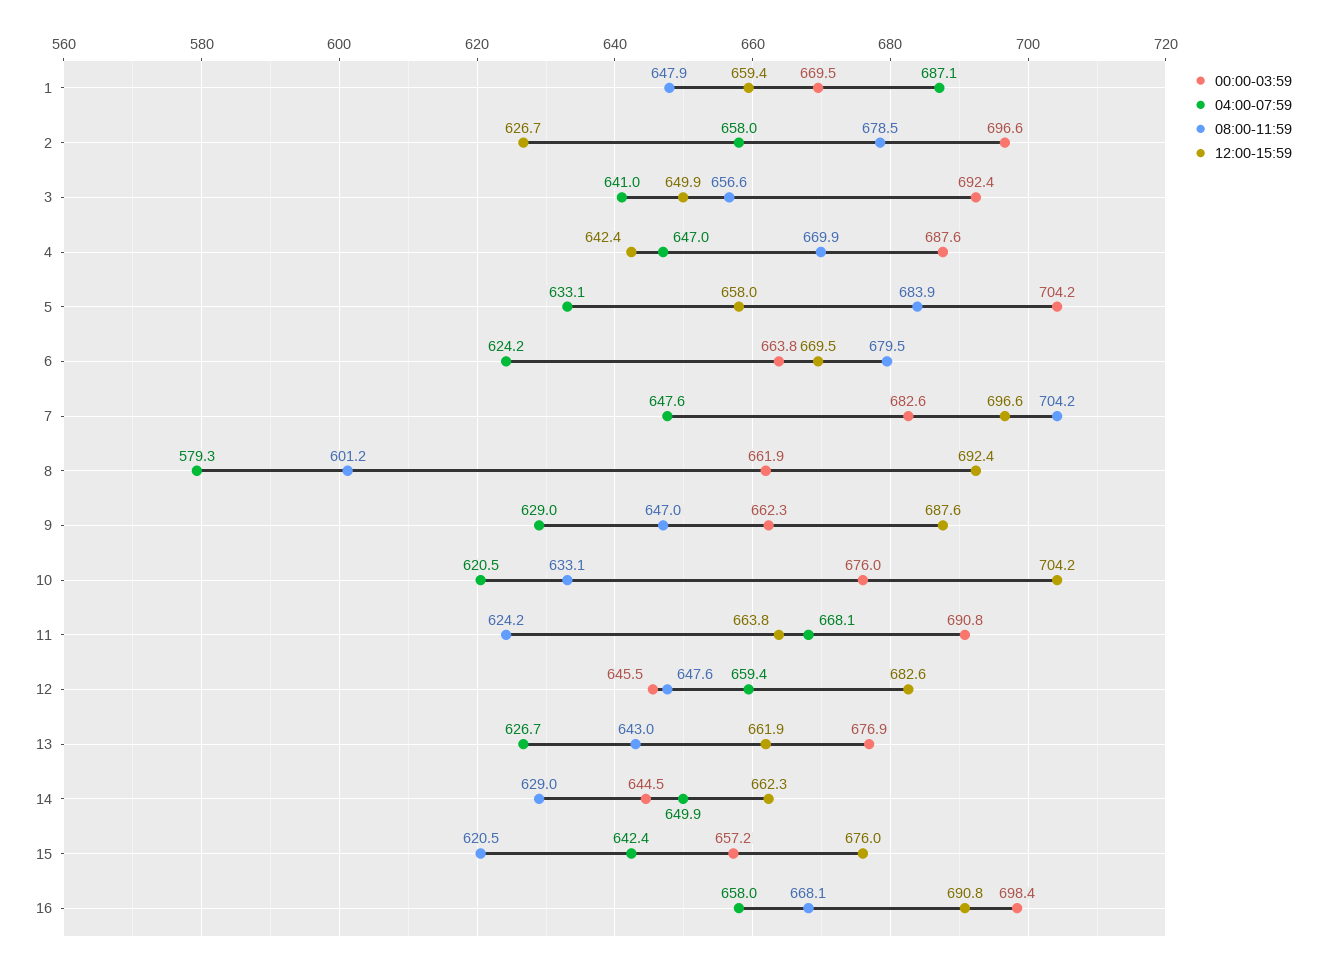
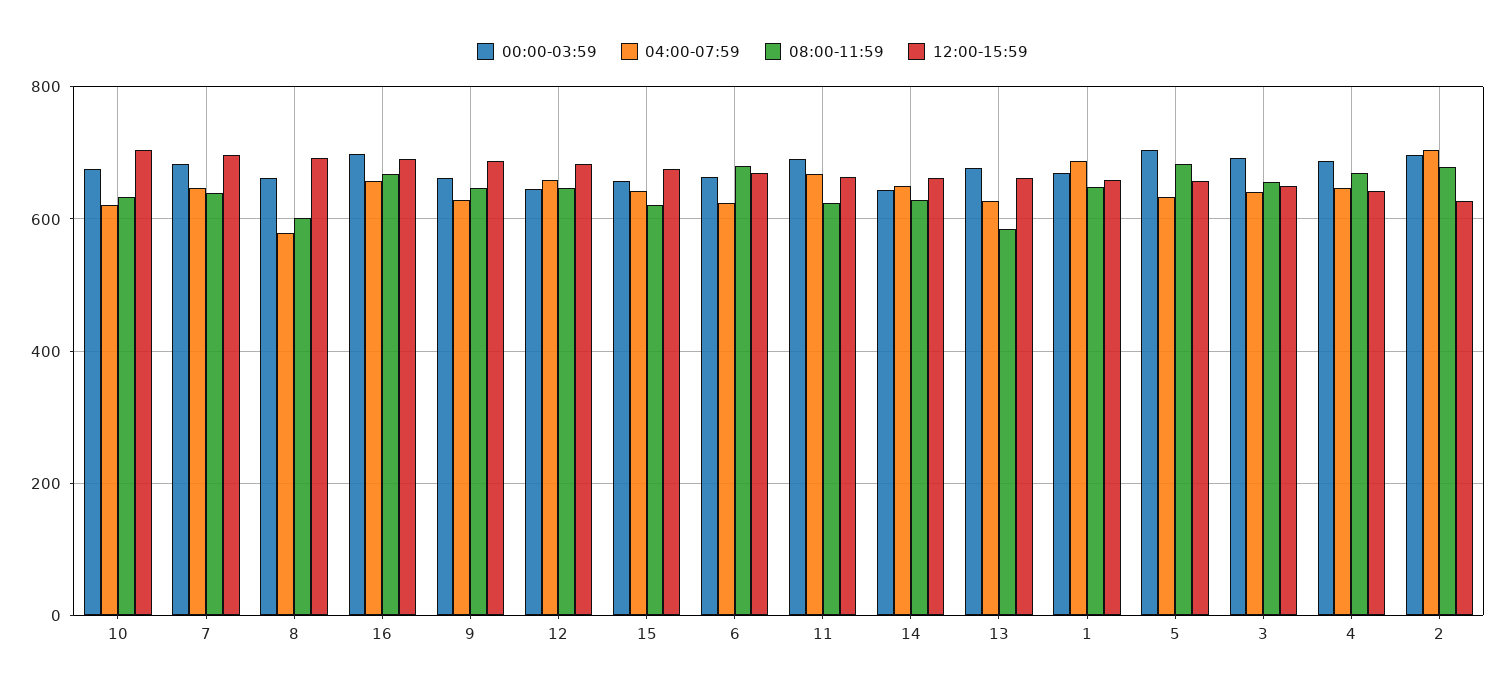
04:00-07:59, 2: 658 -> 700
08:00-11:59, 7: 704.2 -> 640
08:00-11:59, 13: 643 -> 580

